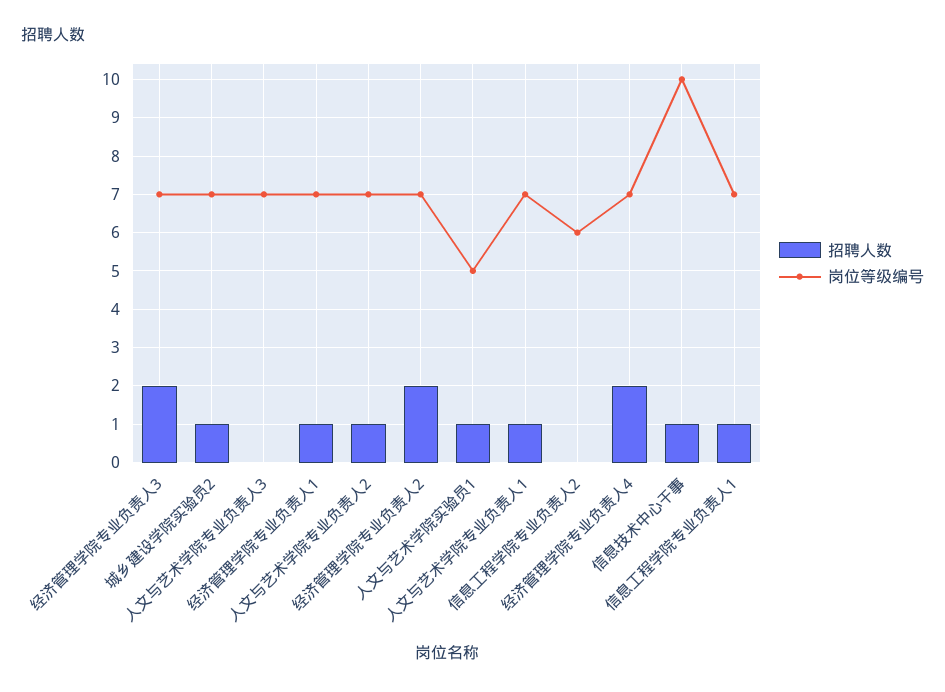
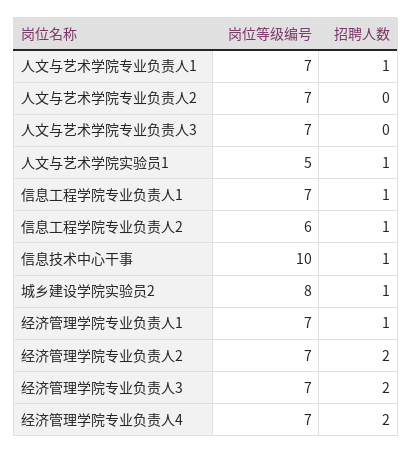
岗位等级编号, 城乡建设学院实验员2: 7 -> 8
招聘人数, 人文与艺术学院专业负责人2: 1 -> 0
招聘人数, 信息工程学院专业负责人2: 0 -> 1

